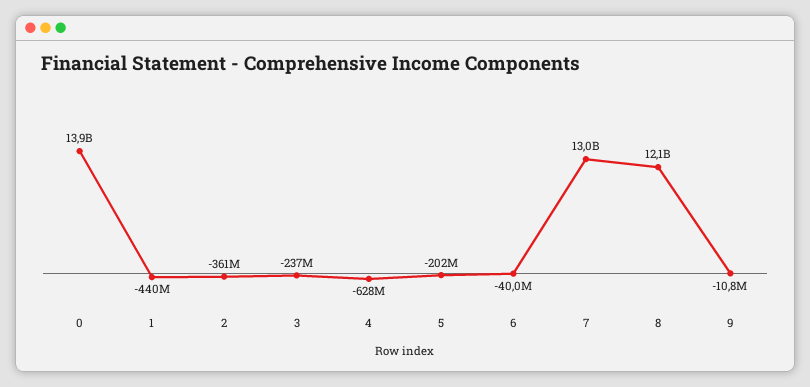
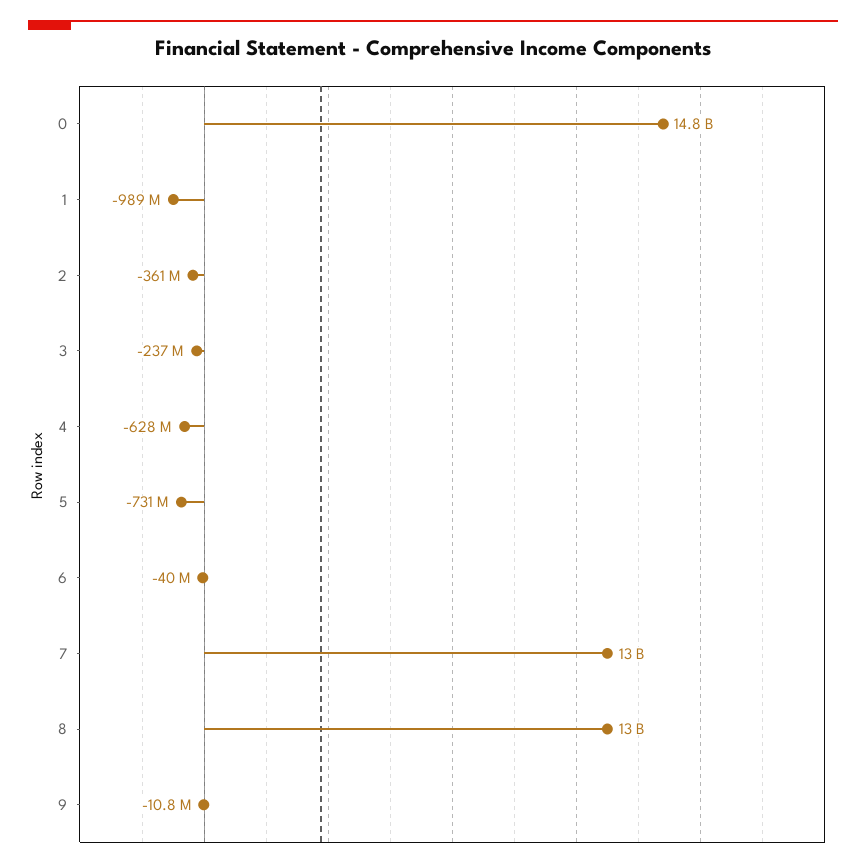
0: 13900000000 -> 14800000000
1: -440000000 -> -989000000
5: -202000000 -> -731000000
8: 12100000000 -> 13000000000

